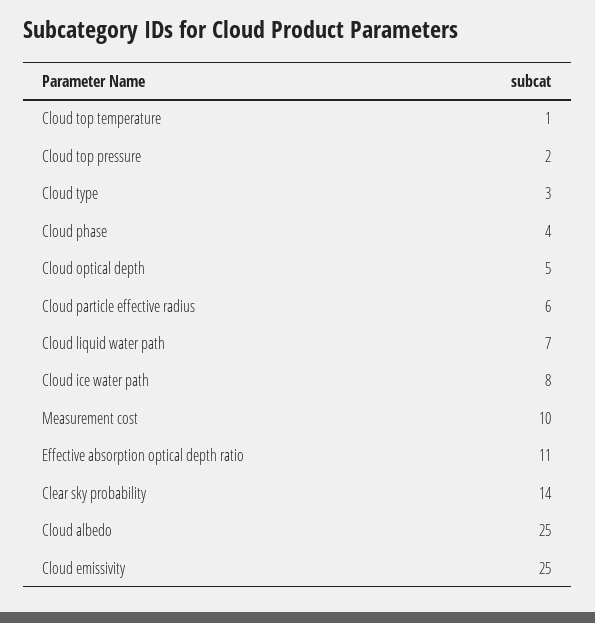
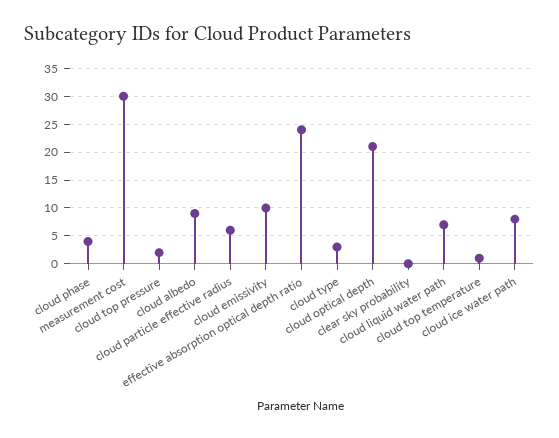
Cloud optical depth: 5 -> 20
Measurement cost: 10 -> 30
Effective absorption optical depth ratio: 11 -> 25
Clear sky probability: 14 -> 0
Cloud albedo: 25 -> 10
Cloud emissivity: 25 -> 10

